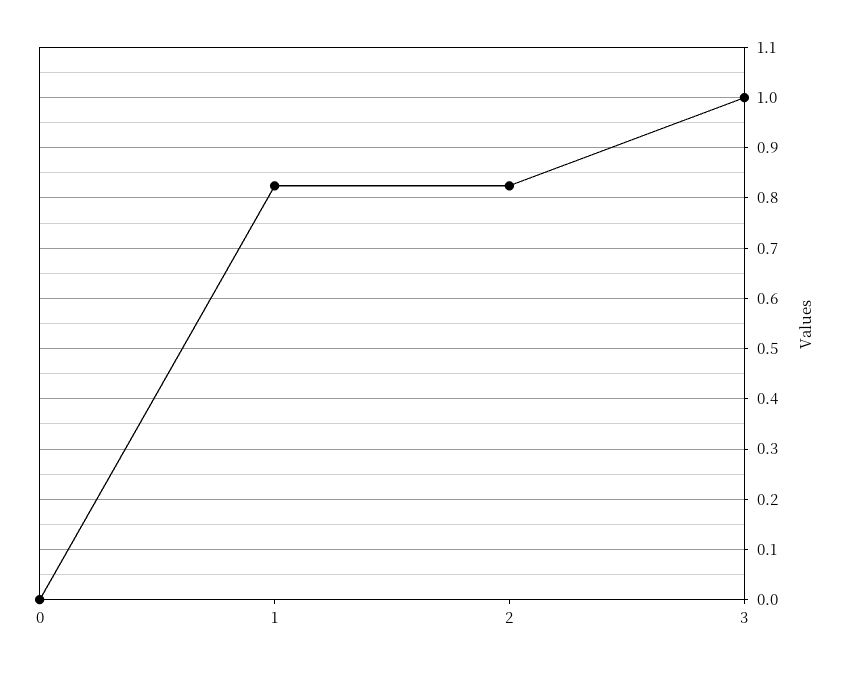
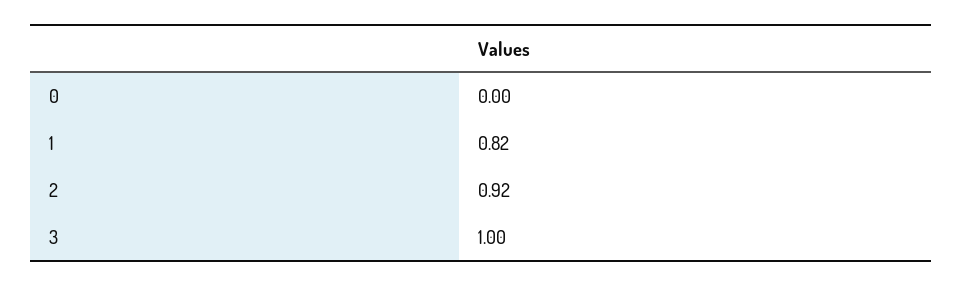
2: 0.82 -> 0.92

